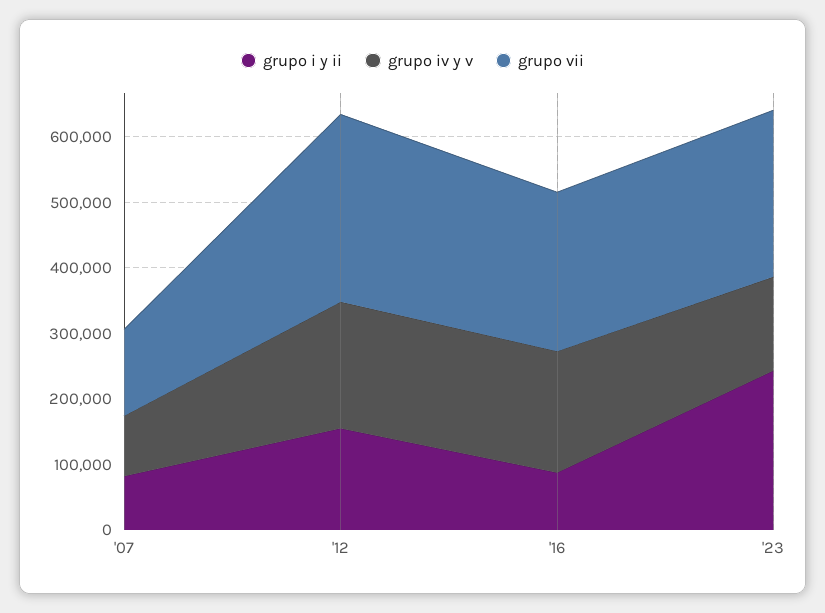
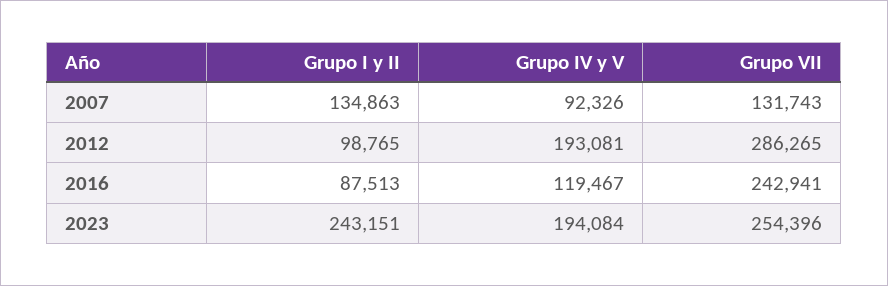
grupo i y ii, '07: 80000 -> 134863
grupo i y ii, '12: 160000 -> 98765
grupo iv y v, '16: 180000 -> 119467
grupo iv y v, '23: 140000 -> 194084

